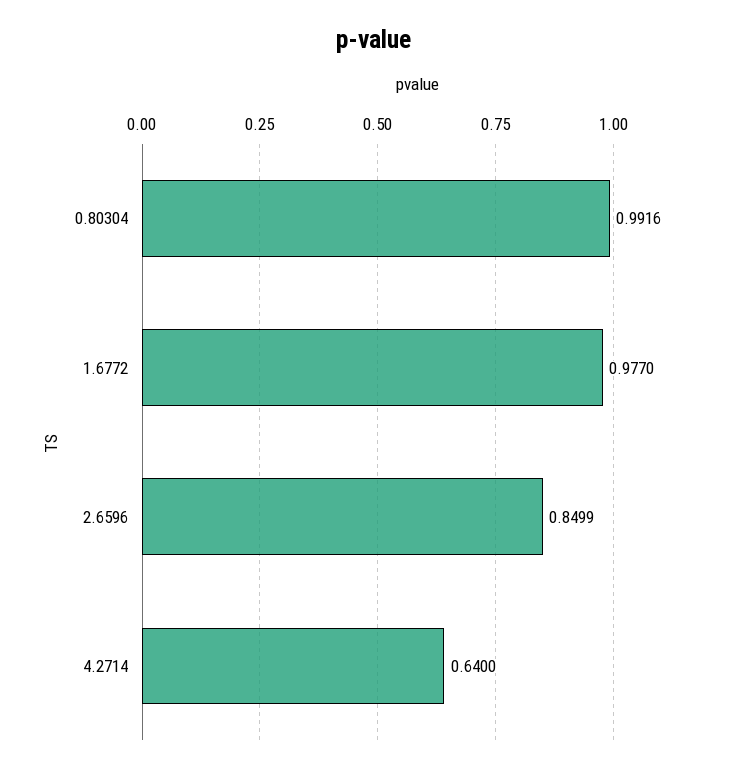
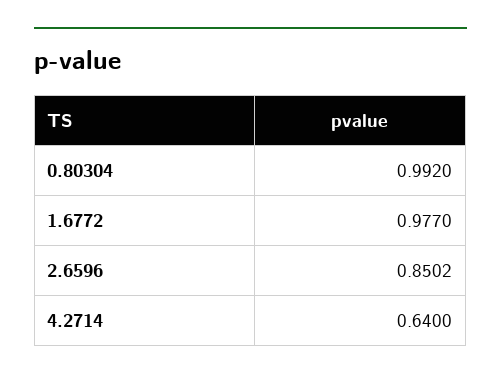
0.80304: 0.9916 -> 0.992
2.6596: 0.8499 -> 0.8502

